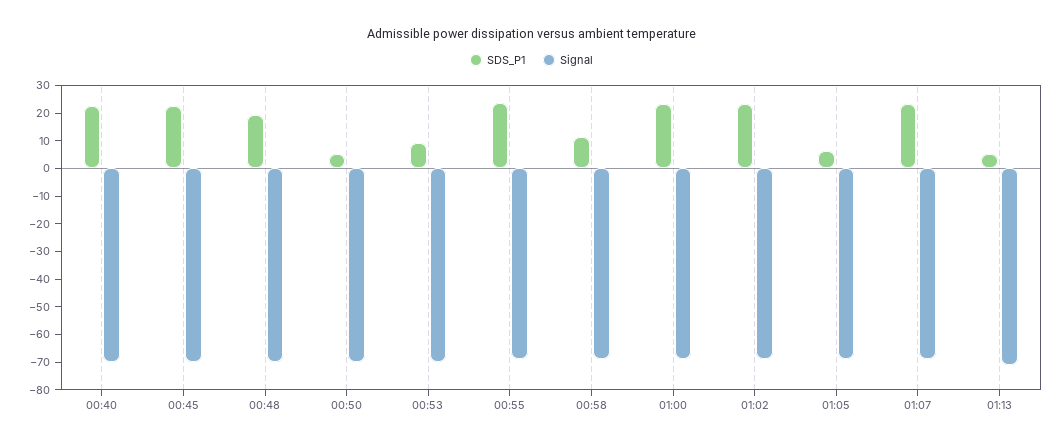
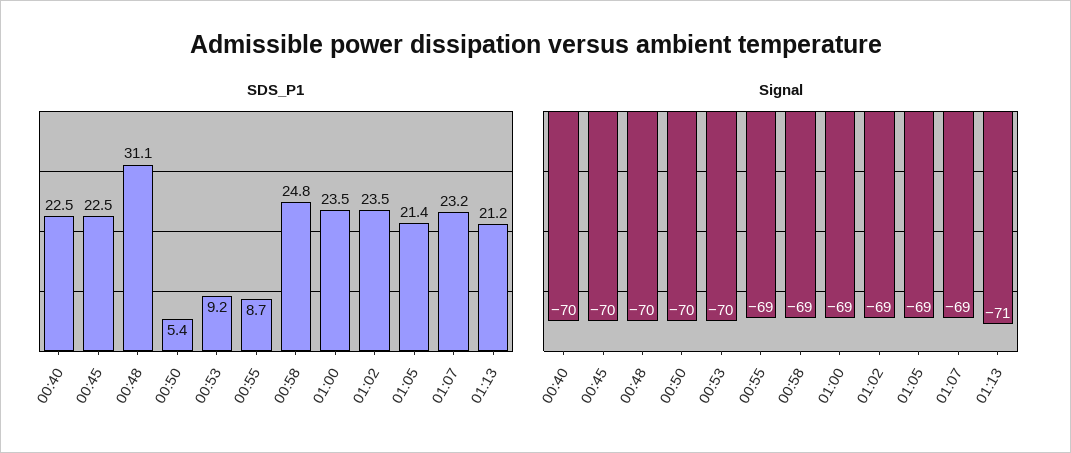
SDS_P1, 00:48: 20 -> 31.1
SDS_P1, 00:55: 25 -> 8.7
SDS_P1, 00:58: 10 -> 24.8
SDS_P1, 01:05: 5 -> 21.4
SDS_P1, 01:13: 5 -> 21.2

